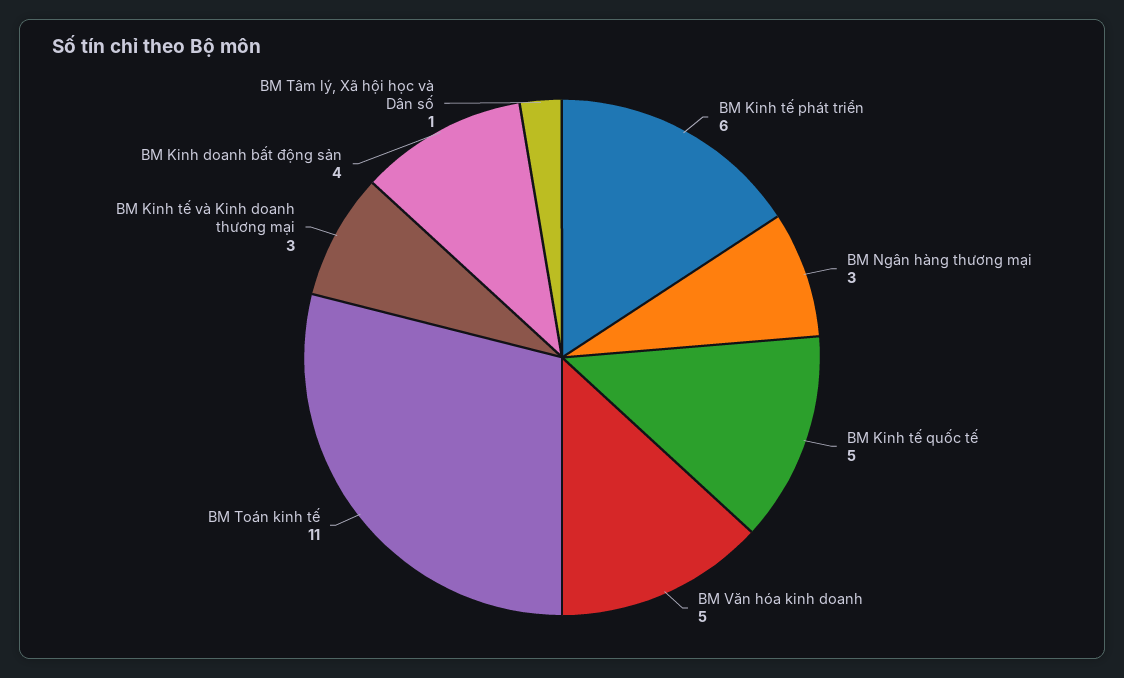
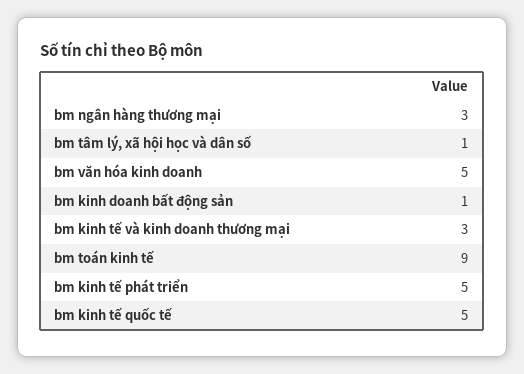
BM Kinh tế phát triển: 6 -> 5
BM Toán kinh tế: 11 -> 9
BM Kinh doanh bất động sản: 4 -> 1

